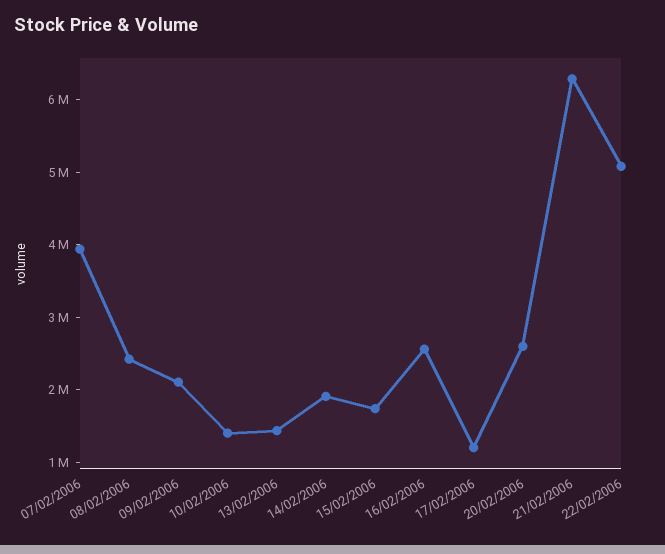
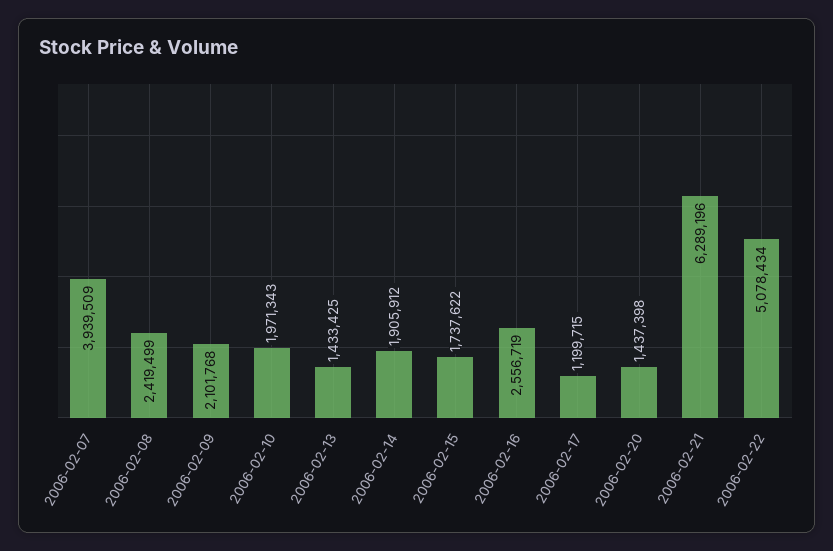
10/02/2006: 1400000 -> 1971343
20/02/2006: 2600000 -> 1437398

